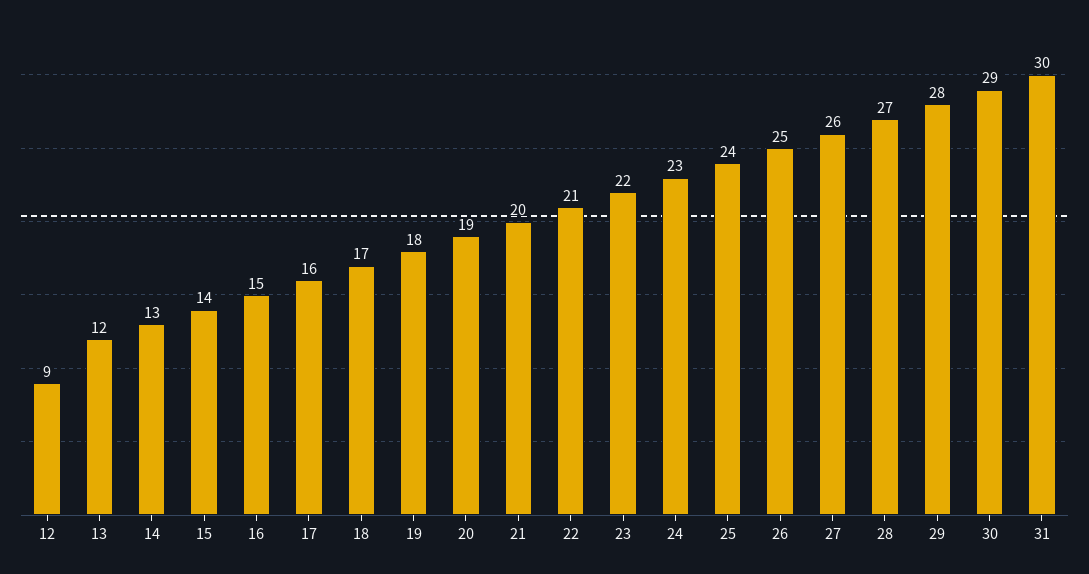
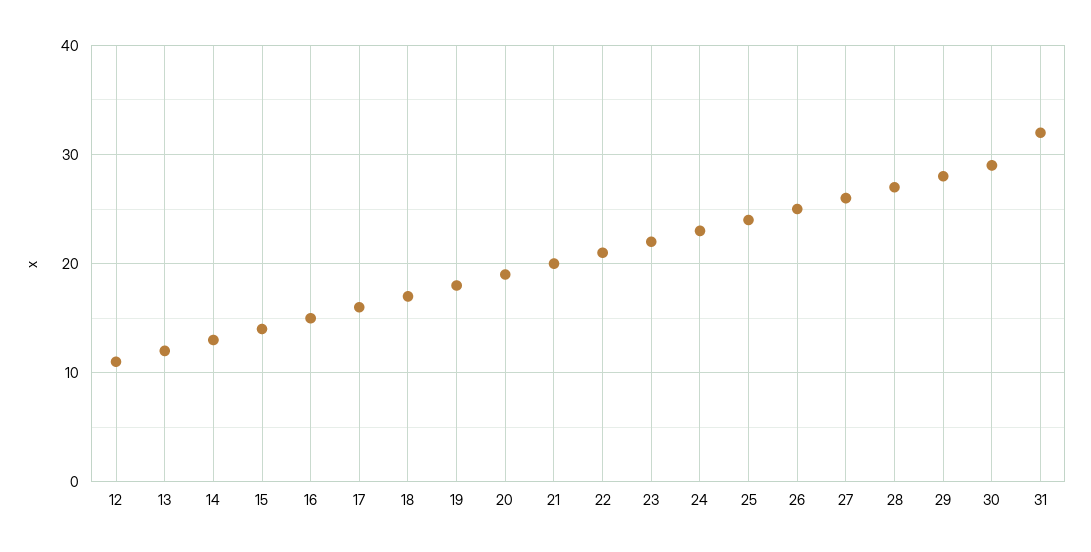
12: 9 -> 11
31: 30 -> 32

